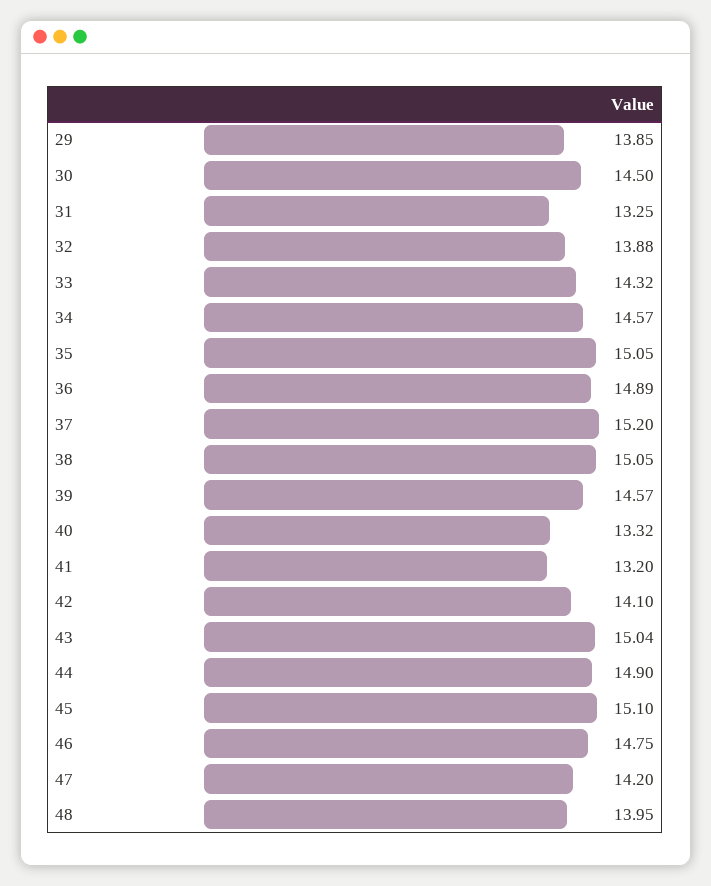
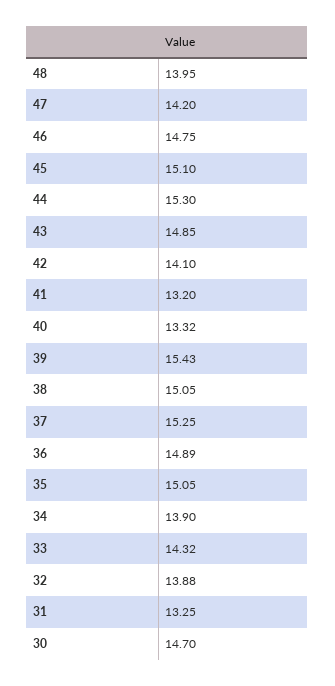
29: 13.85 -> none
30: 14.5 -> 14.7
34: 14.57 -> 13.9
37: 15.2 -> 15.25
39: 14.57 -> 15.43
43: 15.04 -> 14.85
44: 14.9 -> 15.3

